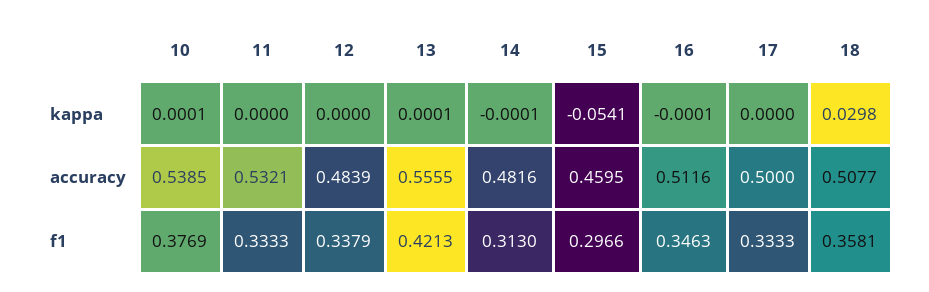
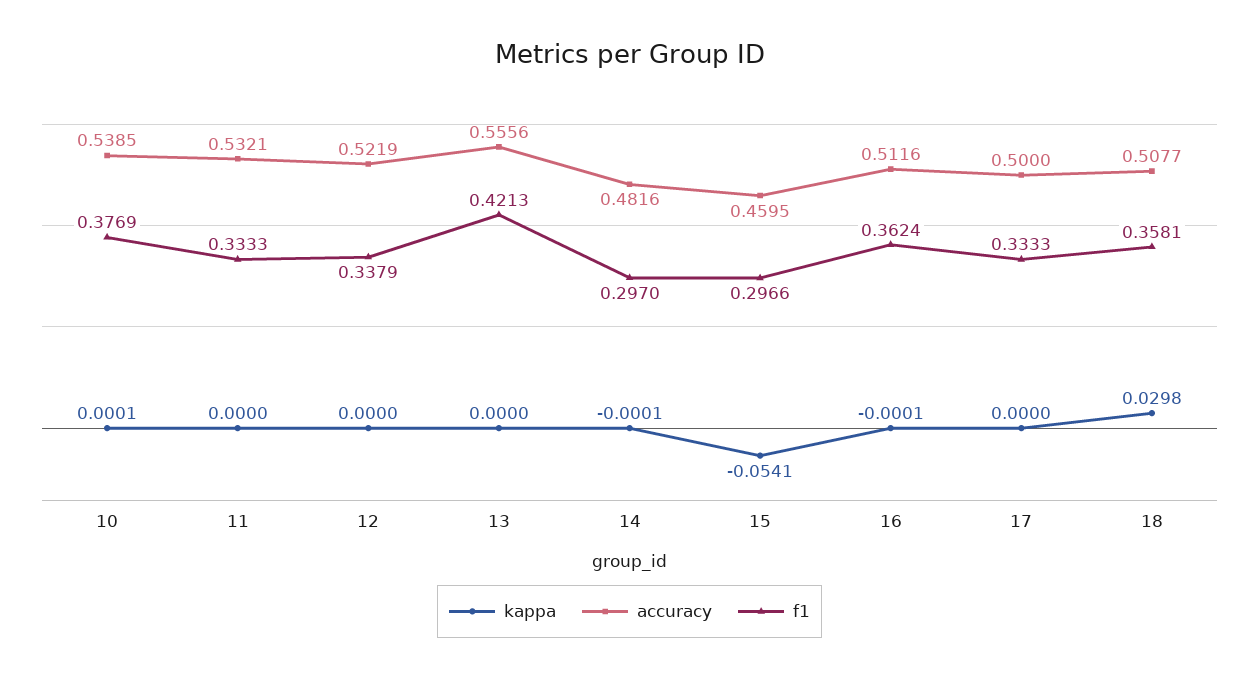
kappa, 13: 0.0001 -> 0
accuracy, 12: 0.4839 -> 0.5219
accuracy, 13: 0.5555 -> 0.5556
f1, 14: 0.313 -> 0.297
f1, 16: 0.3463 -> 0.3624

